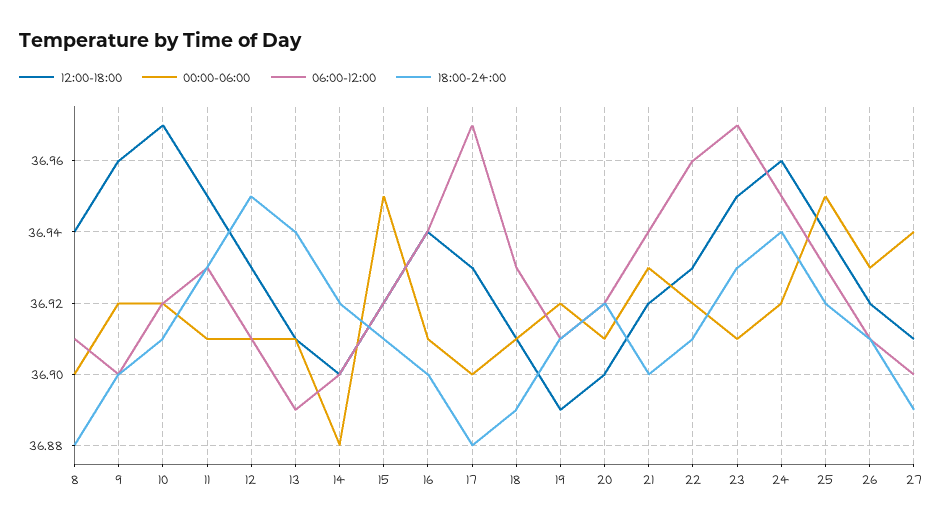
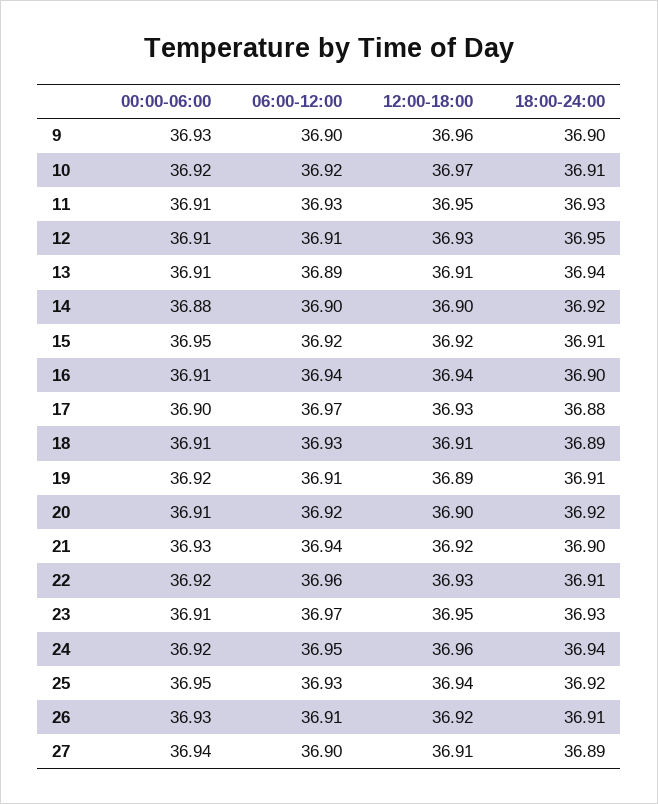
12:00-18:00, 8: 36.94 -> none
00:00-06:00, 8: 36.9 -> none
06:00-12:00, 8: 36.91 -> none
18:00-24:00, 8: 36.88 -> none
00:00-06:00, 9: 36.92 -> 36.93

